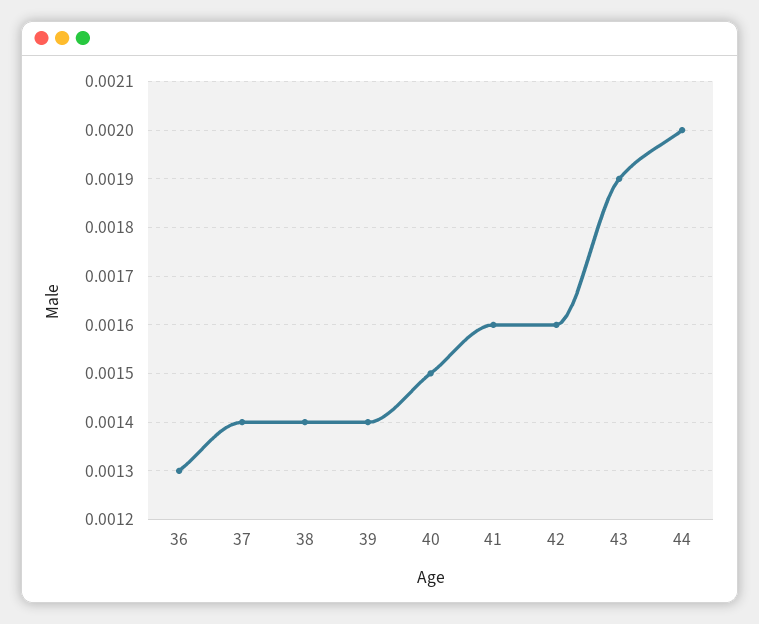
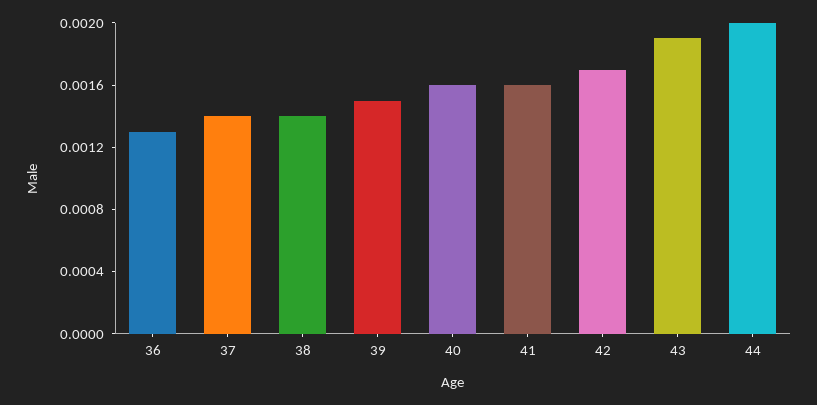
39: 0.0014 -> 0.0015
40: 0.0015 -> 0.0016
42: 0.0016 -> 0.0017

